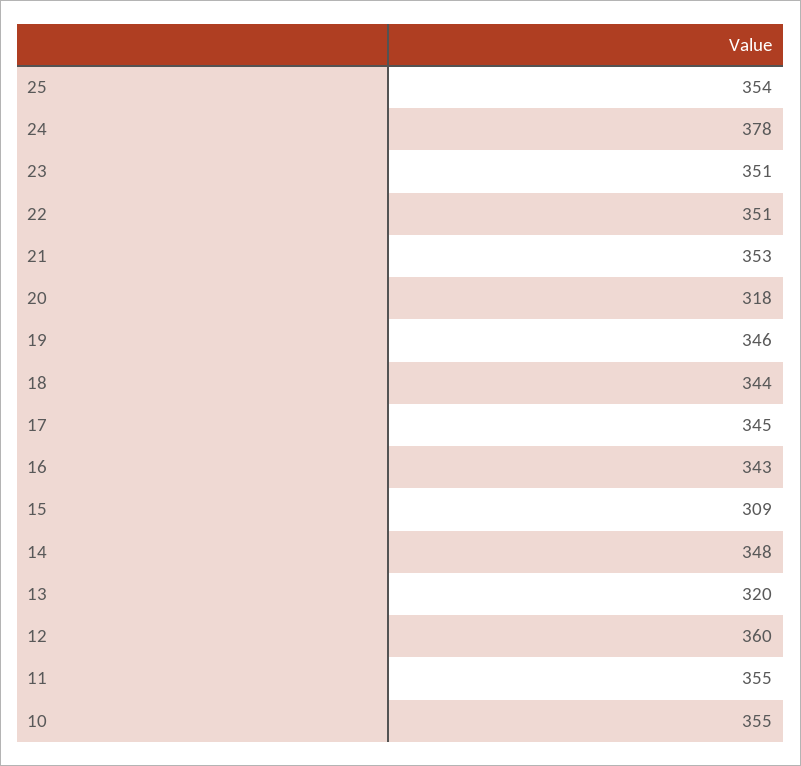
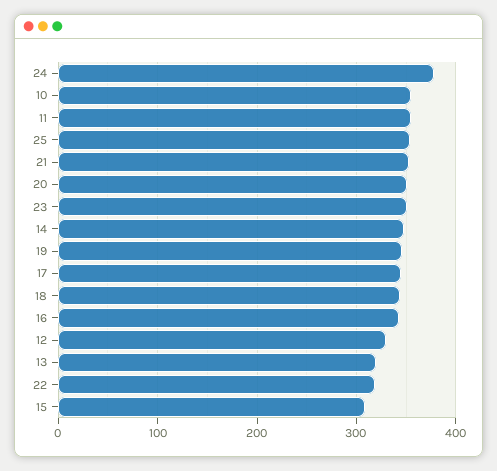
22: 351 -> 320
20: 318 -> 350
12: 360 -> 330

